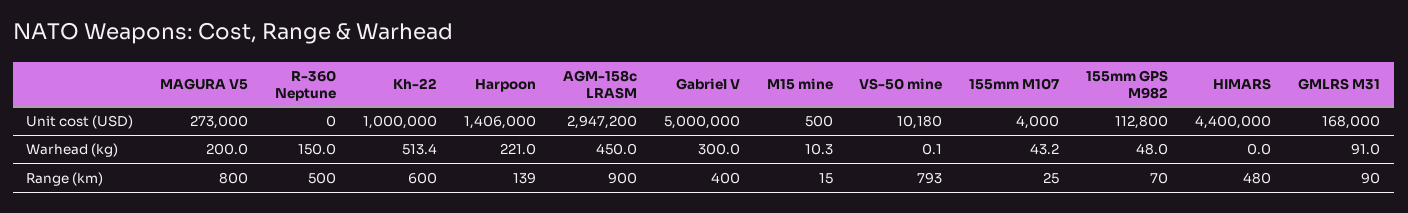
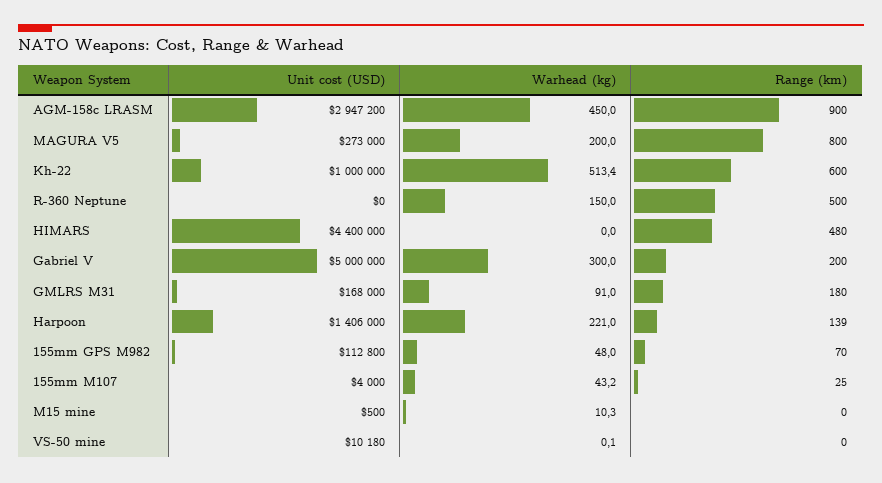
Gabriel V, Range (km): 400 -> 200
M15 mine, Range (km): 15 -> 0
VS-50 mine, Range (km): 793 -> 0
GMLRS M31, Range (km): 90 -> 180

